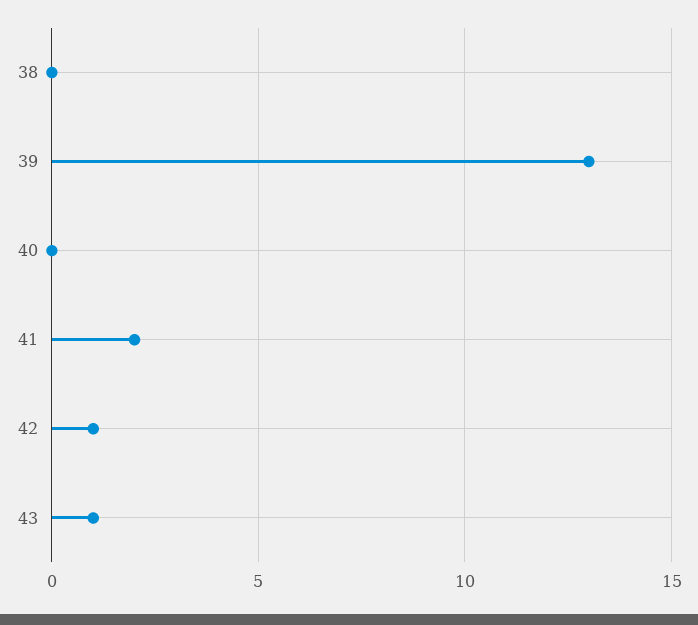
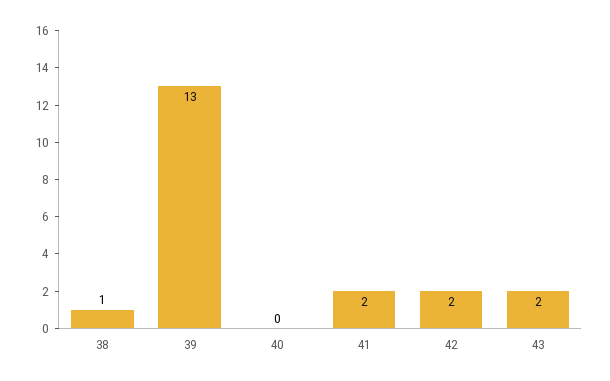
38: 0 -> 1
42: 1 -> 2
43: 1 -> 2

